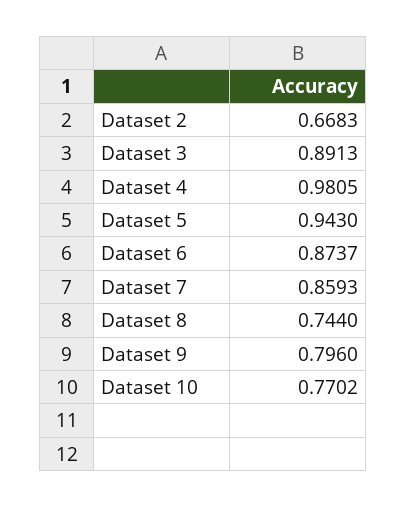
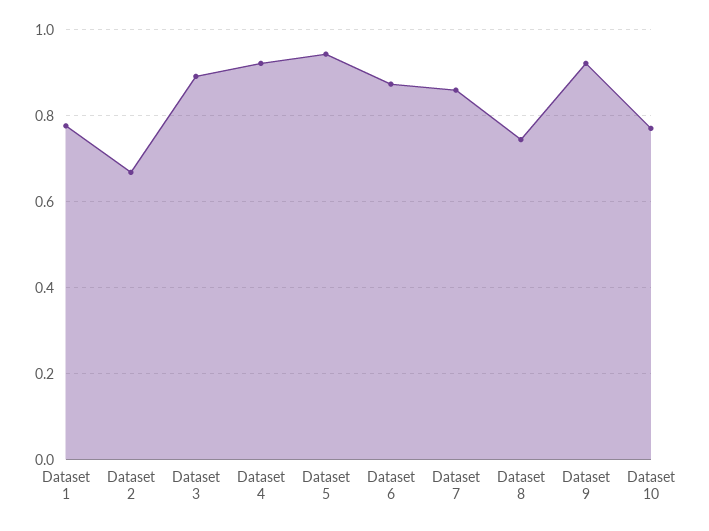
Dataset 4: 0.9805 -> 0.92
Dataset 9: 0.796 -> 0.92
Dataset 1: none -> 0.78

